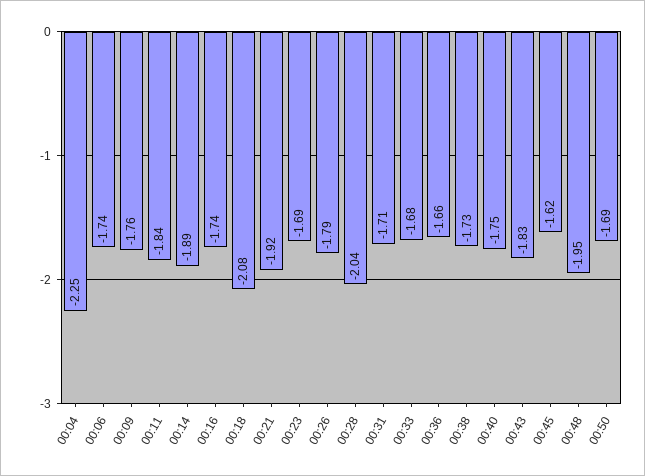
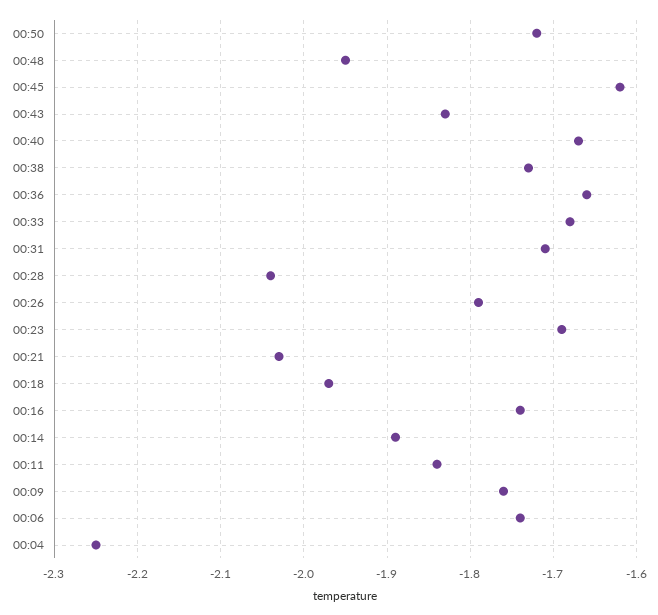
00:18: -2.08 -> -1.97
00:21: -1.92 -> -2.03
00:40: -1.75 -> -1.67
00:50: -1.69 -> -1.72

